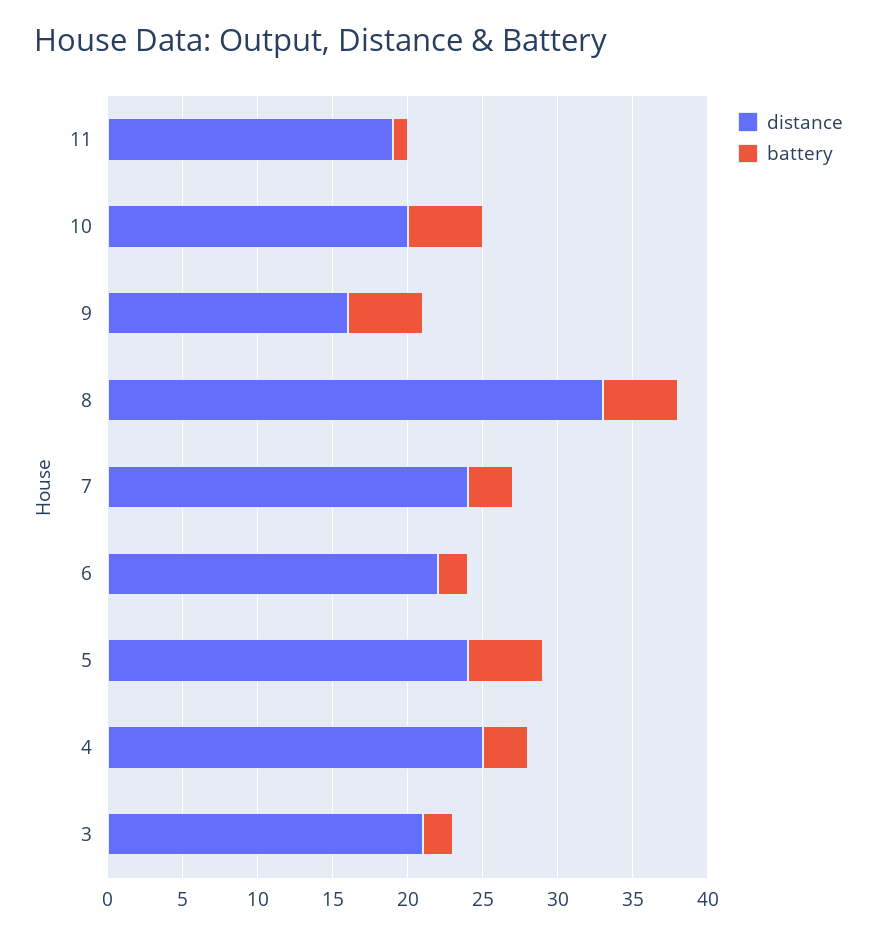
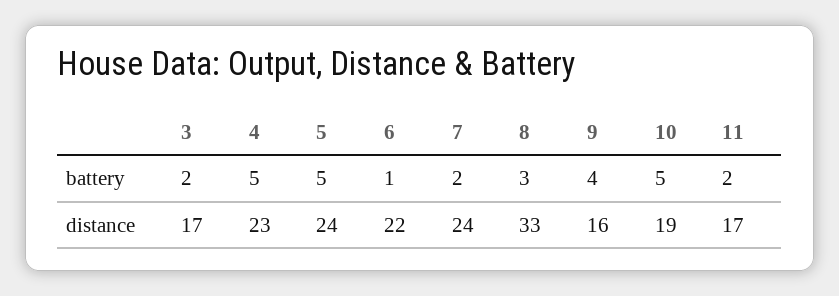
distance, 11: 19 -> 17
battery, 11: 1 -> 2
distance, 10: 20 -> 19
battery, 9: 5 -> 4
battery, 8: 5 -> 3
battery, 7: 3 -> 2
battery, 6: 2 -> 1
distance, 4: 25 -> 23
battery, 4: 3 -> 5
distance, 3: 21 -> 17

